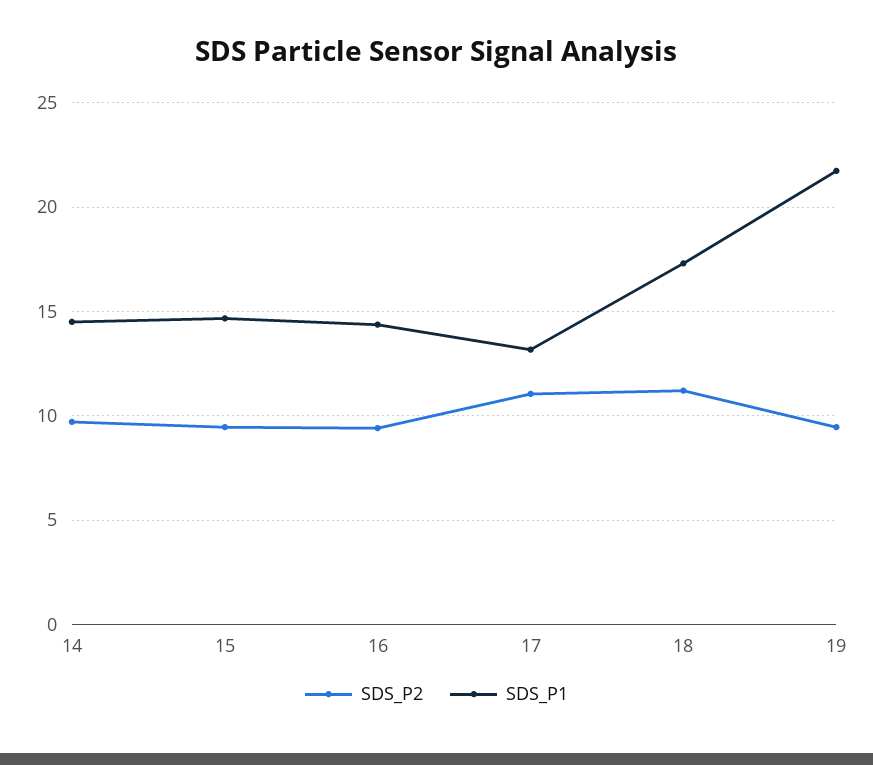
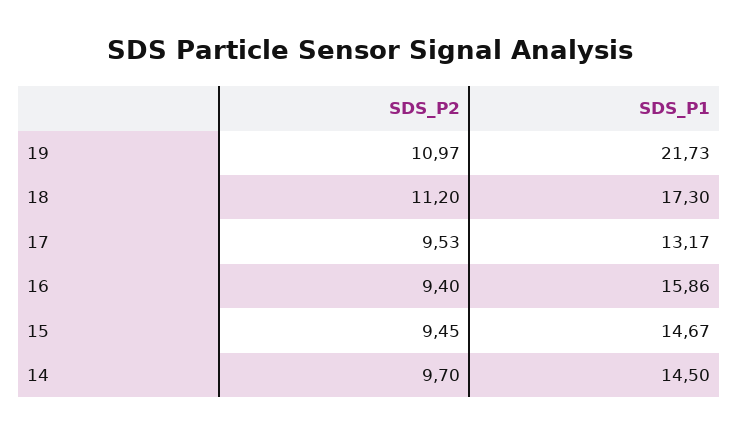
SDS_P1, 16: 14.5 -> 15.86
SDS_P2, 17: 11 -> 9.53
SDS_P2, 19: 9.5 -> 10.97

